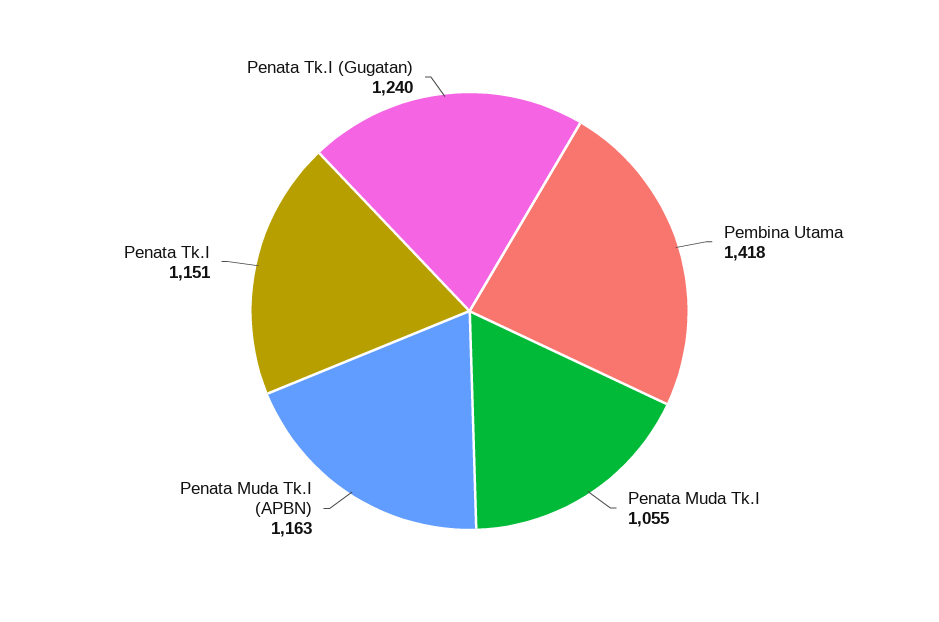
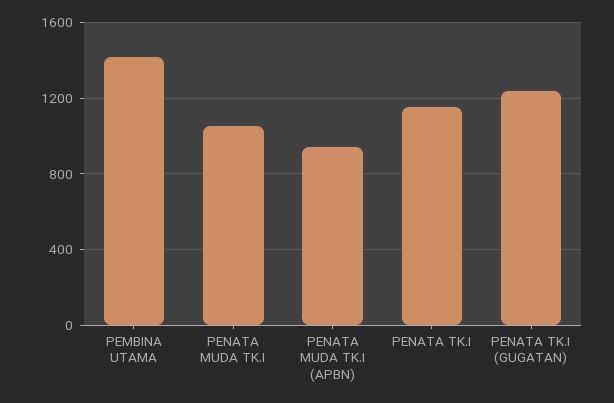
Penata Muda Tk.I (APBN): 1163 -> 950

